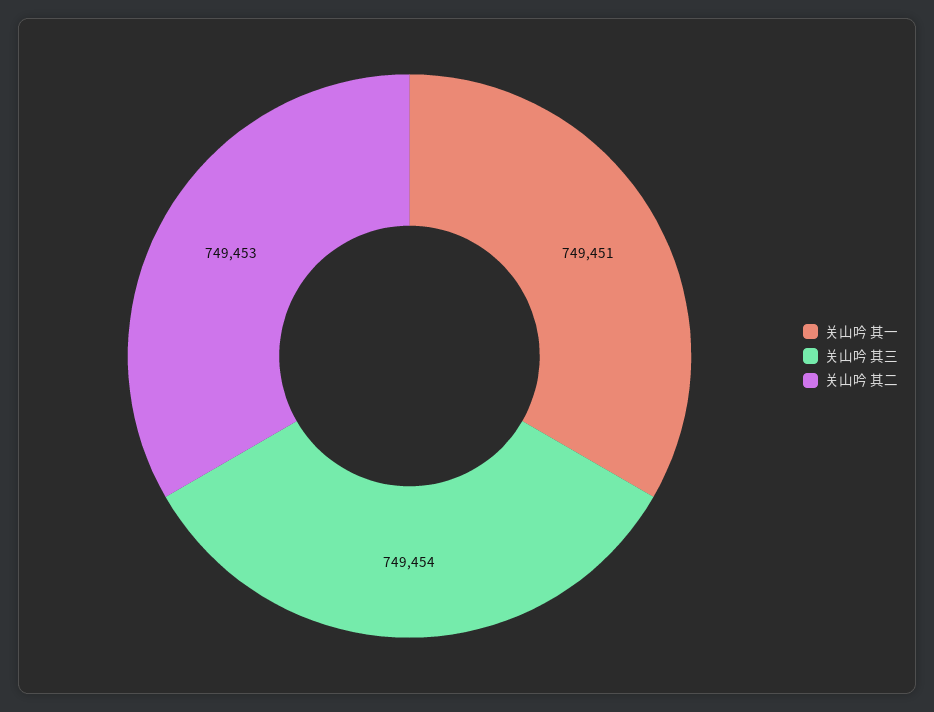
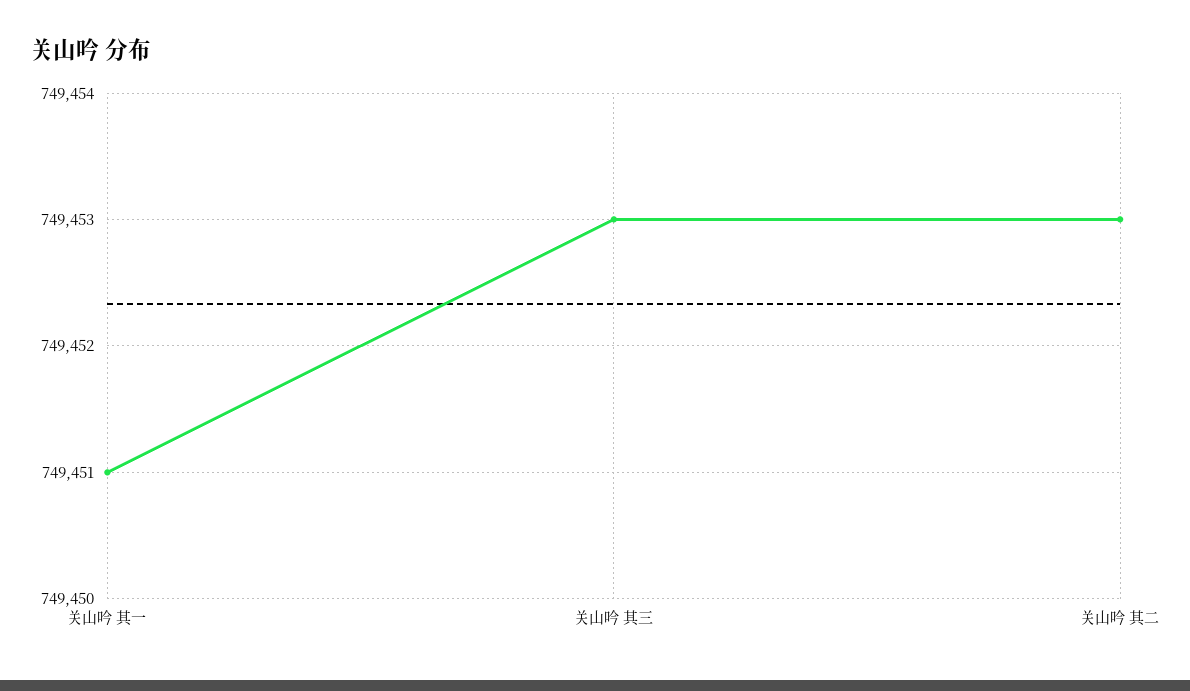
关山吟 其三: 749454 -> 749453

